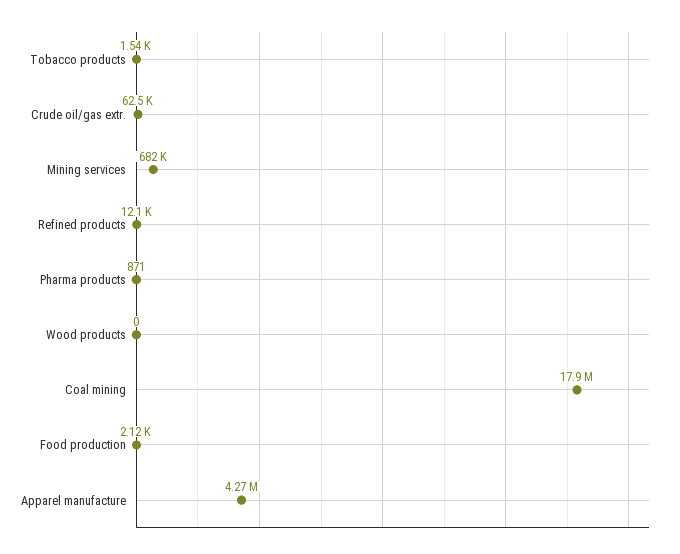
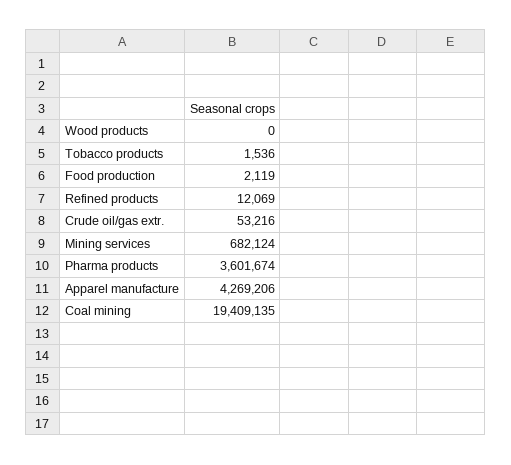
Crude oil/gas extr.: 62500 -> 53216
Pharma products: 871 -> 3601674
Coal mining: 17900000 -> 19409135

